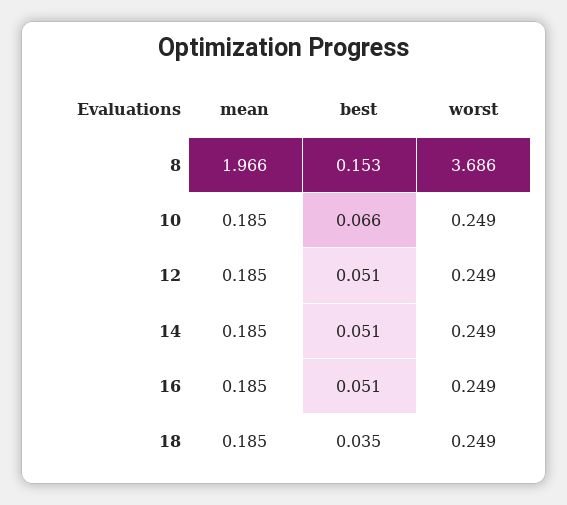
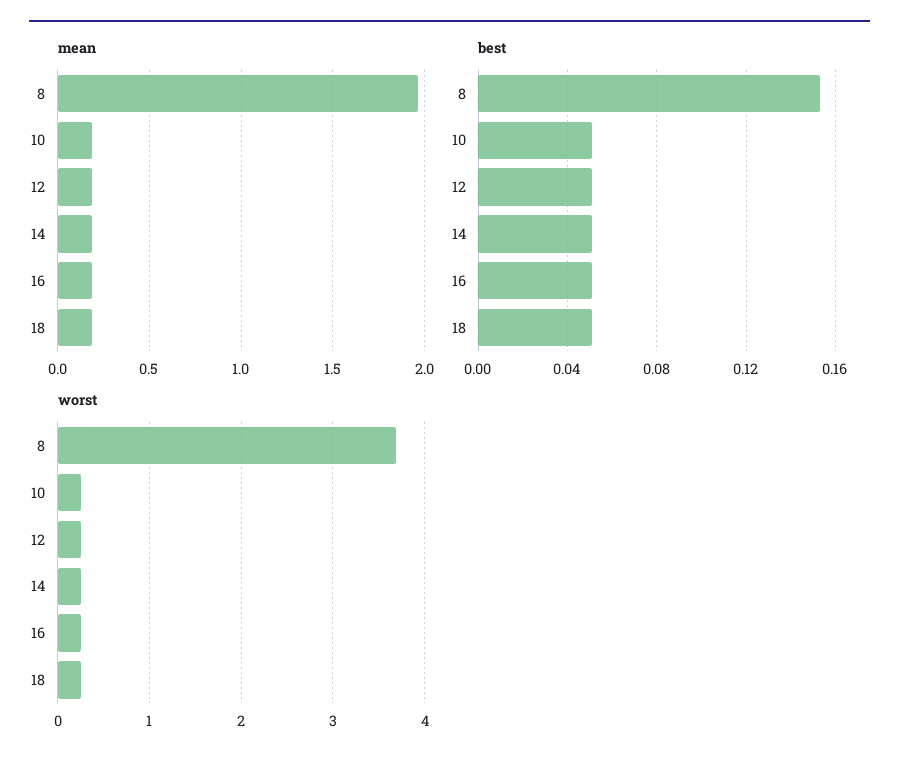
best, 10: 0.066 -> 0.05
best, 18: 0.035 -> 0.05

